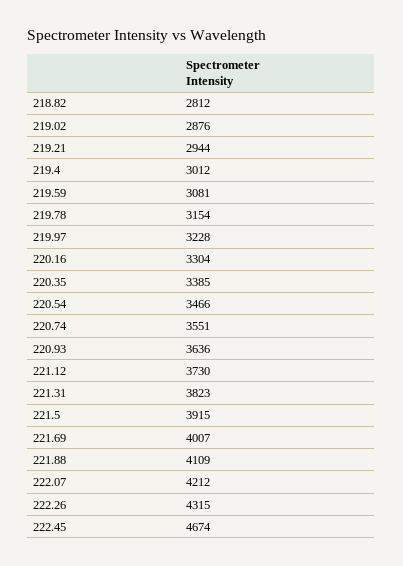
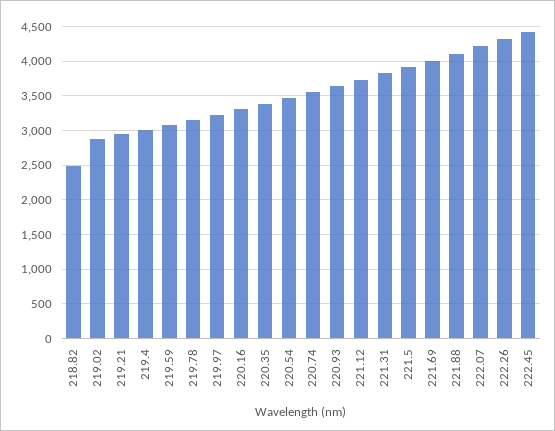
218.82: 2812 -> 2500
222.45: 4674 -> 4400

